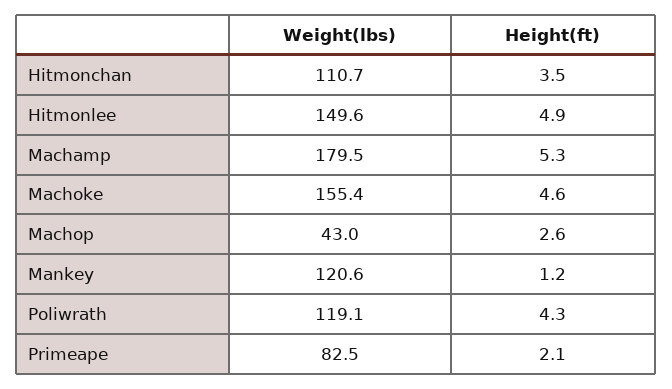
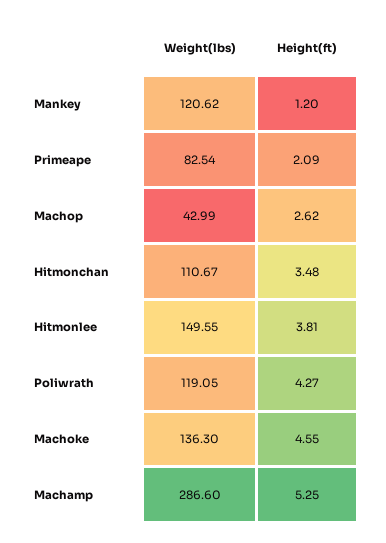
Height(ft), Hitmonlee: 4.9 -> 3.81
Weight(lbs), Machamp: 179.5 -> 286.6
Weight(lbs), Machoke: 155.4 -> 136.3

